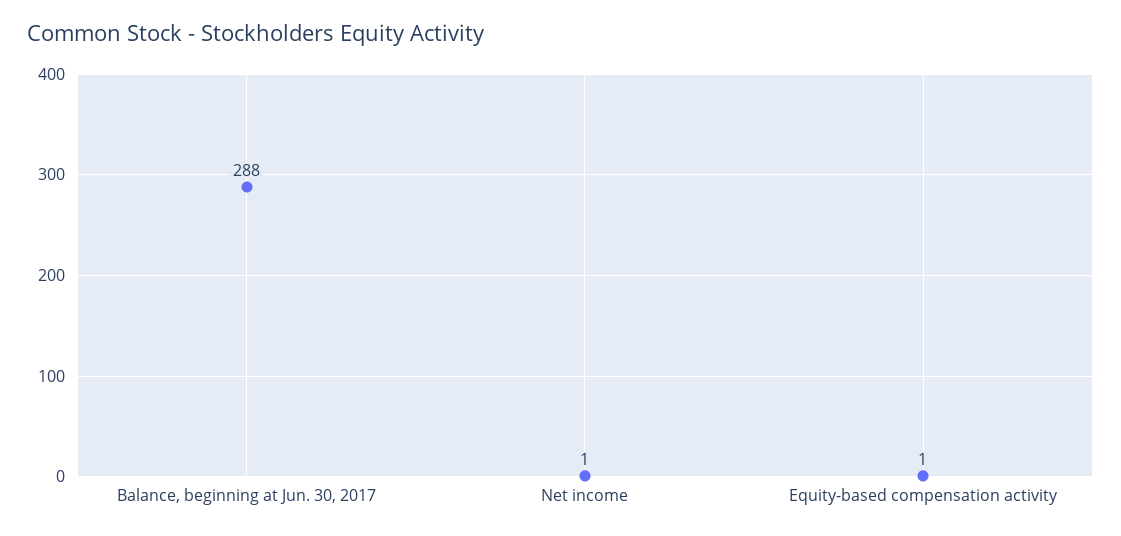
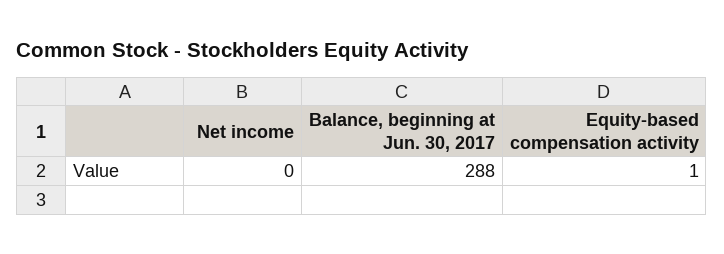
Net income: 1 -> 0

